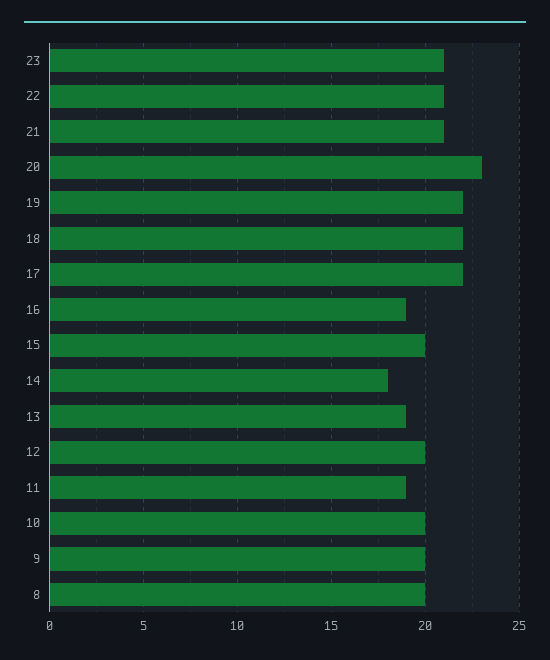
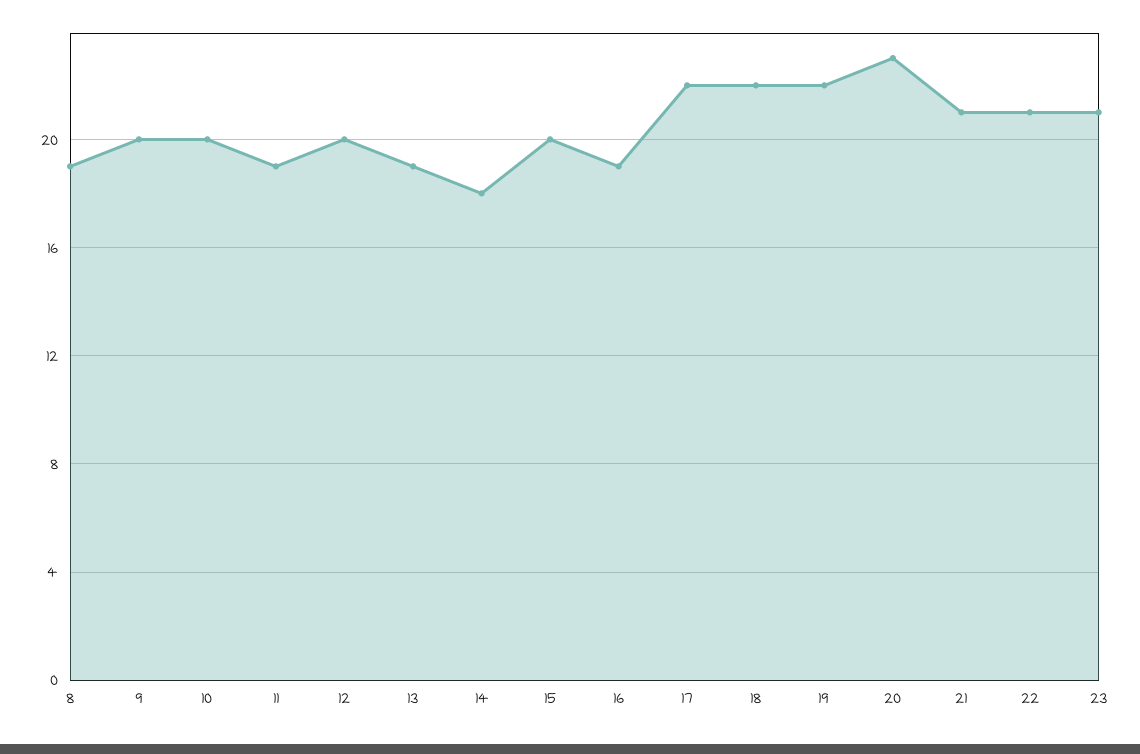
8: 20 -> 19

